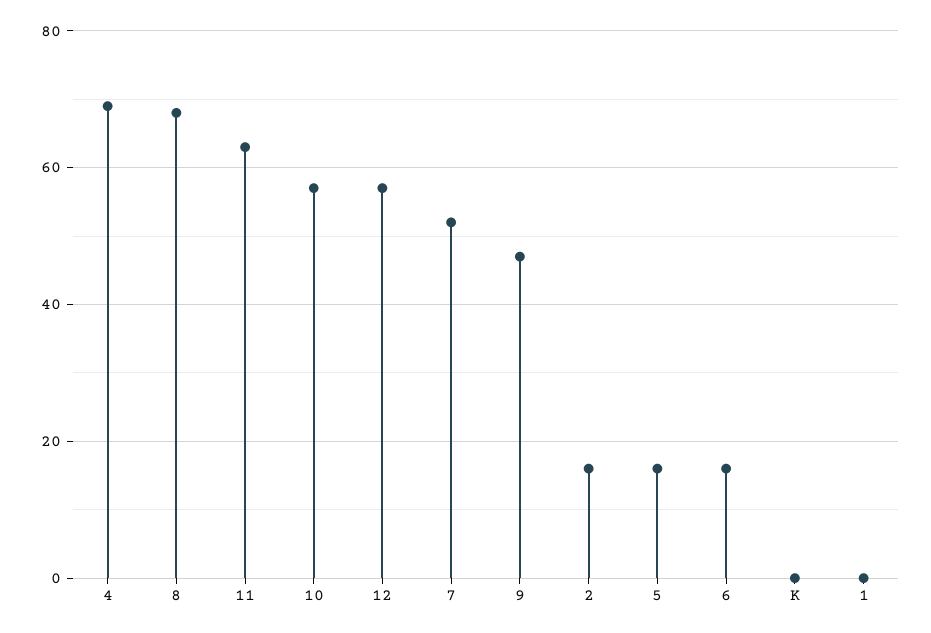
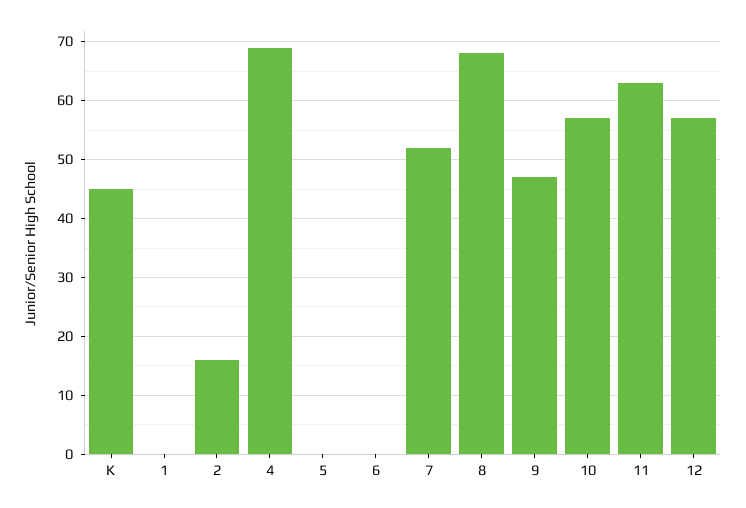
5: 15 -> 0
6: 15 -> 0
K: 0 -> 45

